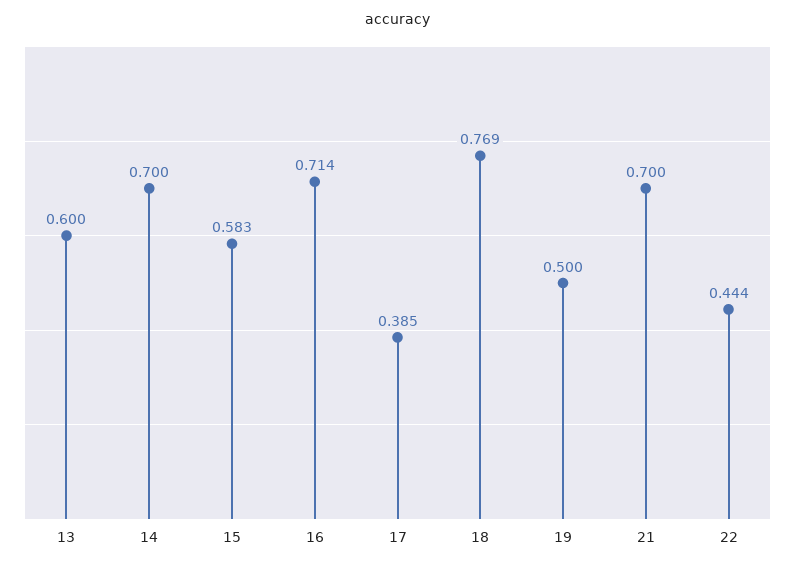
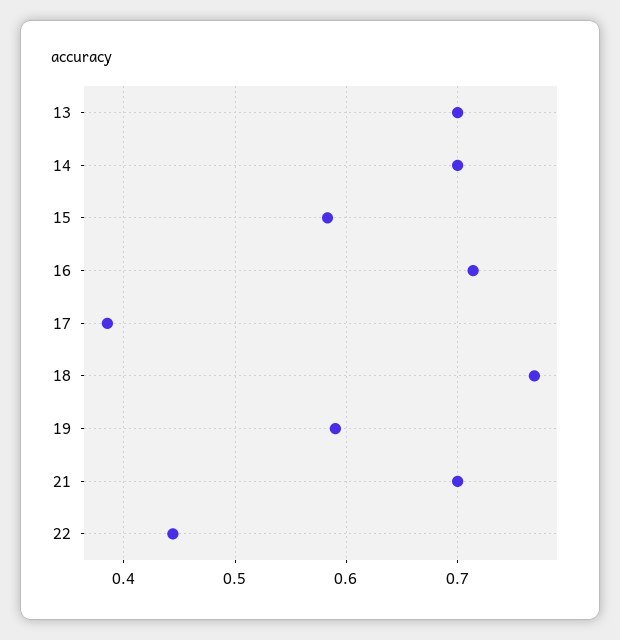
13: 0.6 -> 0.7
19: 0.5 -> 0.59

